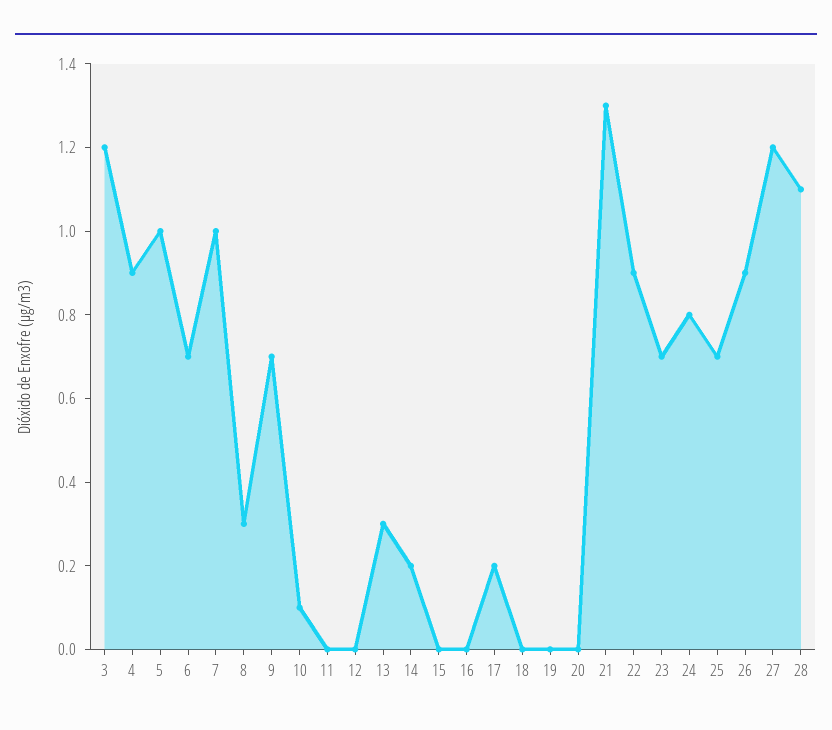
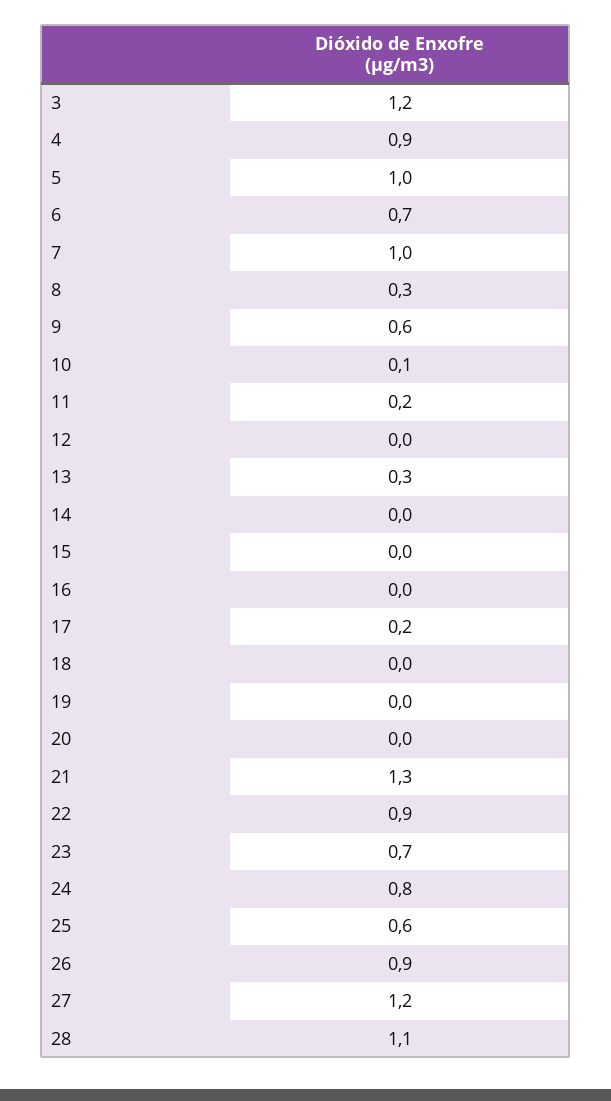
9: 0.7 -> 0.6
11: 0 -> 0.2
14: 0.2 -> 0
25: 0.7 -> 0.6

